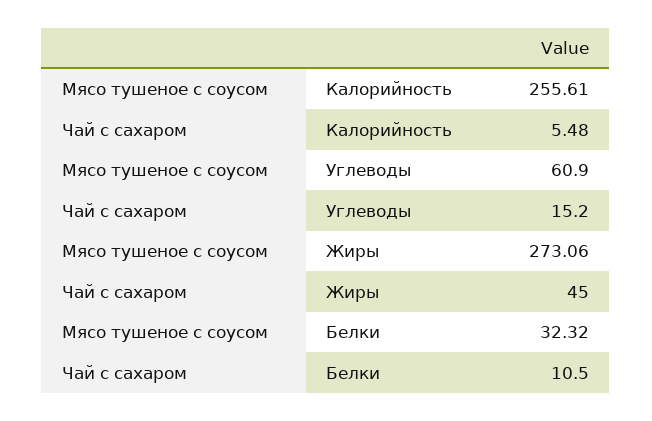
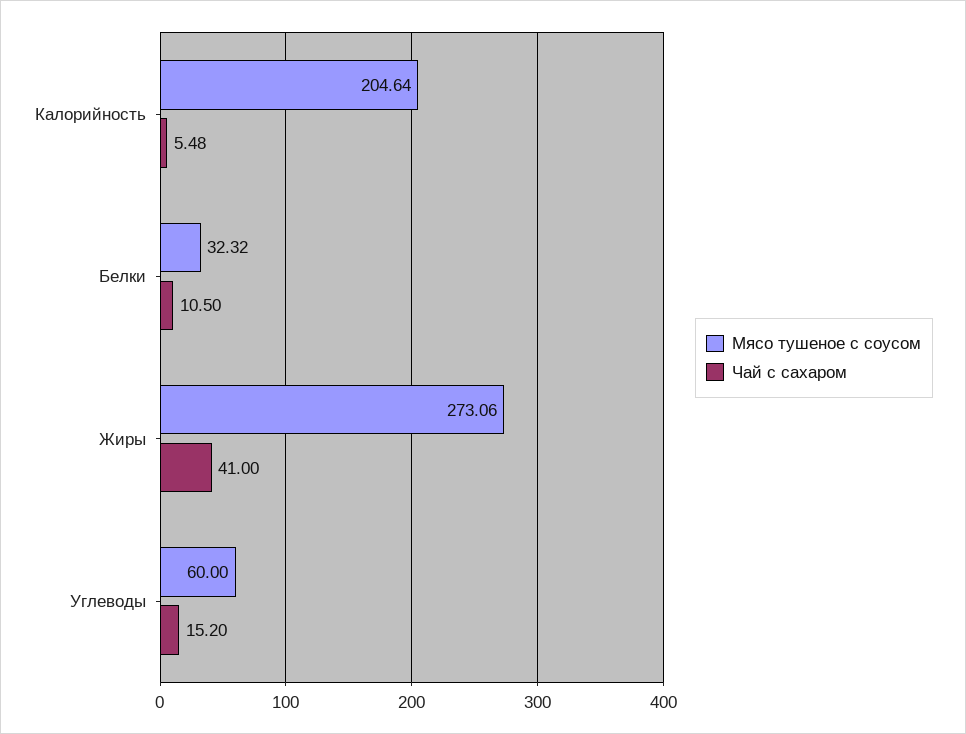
Мясо тушеное с соусом, Калорийность: 255.61 -> 204.64
Мясо тушеное с соусом, Углеводы: 60.9 -> 60
Чай с сахаром, Жиры: 45 -> 41

